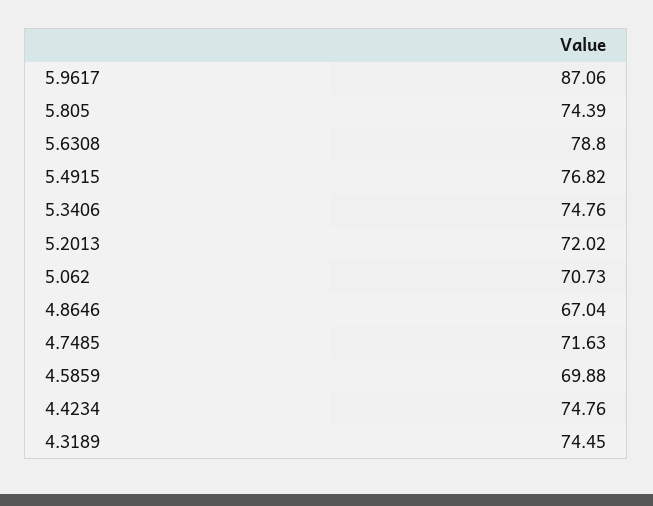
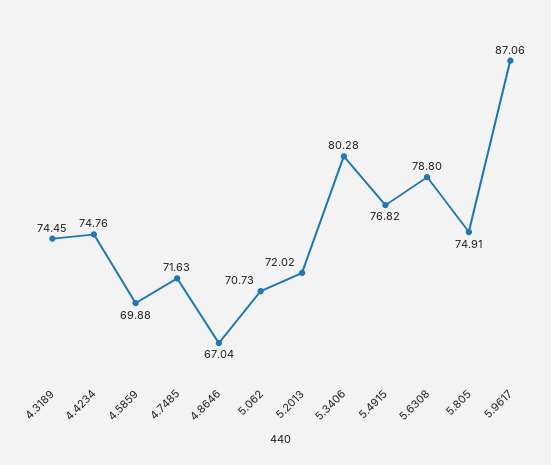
5.805: 74.39 -> 74.91
5.3406: 74.76 -> 80.28

